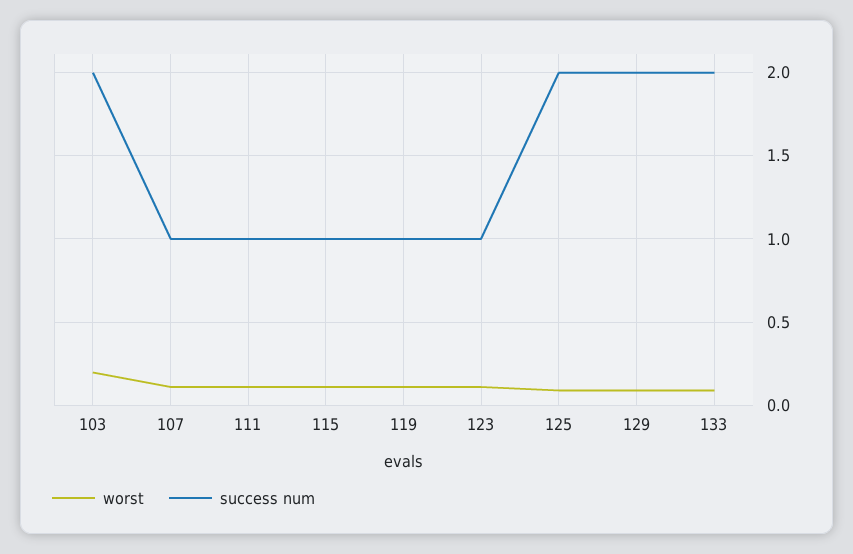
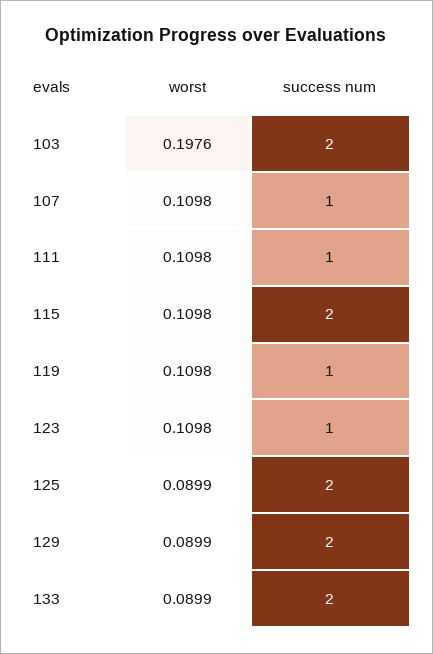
success num, 115: 1 -> 2

